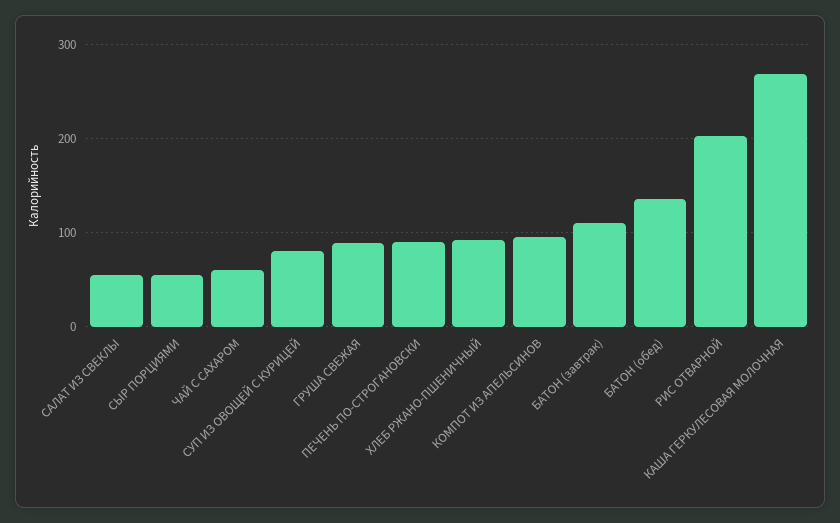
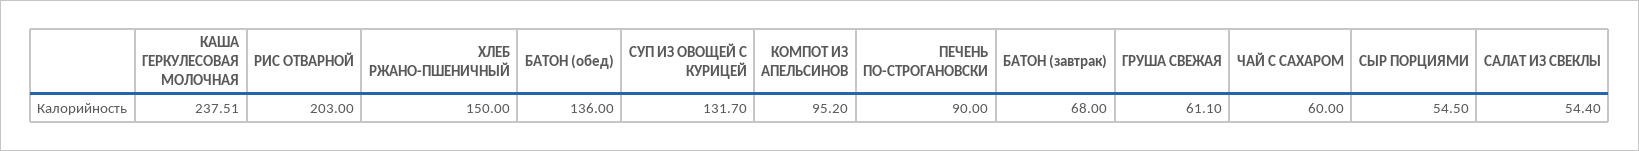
СУП ИЗ ОВОЩЕЙ С КУРИЦЕЙ: 80 -> 131.7
ГРУША СВЕЖАЯ: 90 -> 61.1
ХЛЕБ РЖАНО-ПШЕНИЧНЫЙ: 90 -> 150
БАТОН (завтрак): 110 -> 68
КАША ГЕРКУЛЕСОВАЯ МОЛОЧНАЯ: 270 -> 237.51

